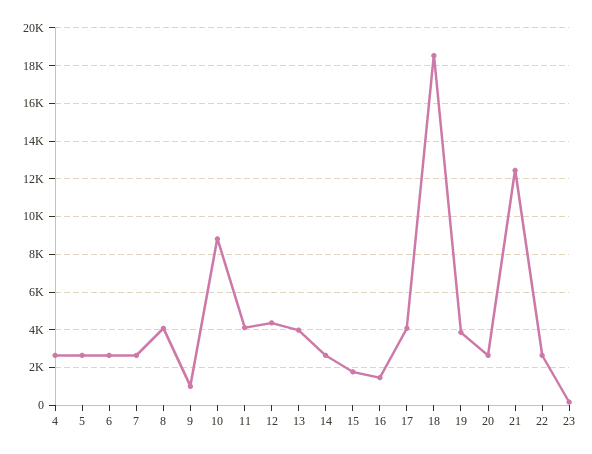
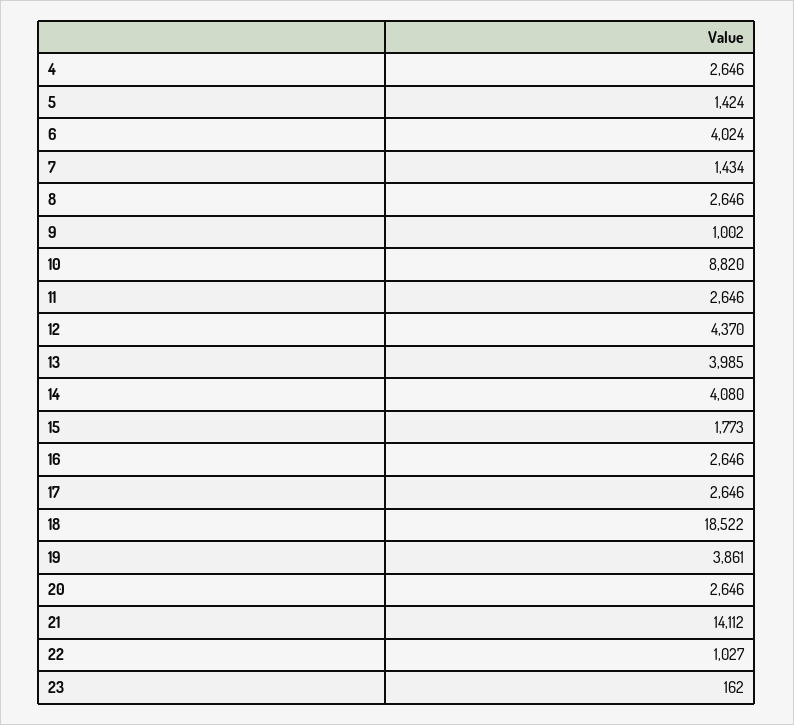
5: 2500 -> 1424
6: 2500 -> 4024
7: 2500 -> 1434
8: 4000 -> 2646
11: 4000 -> 2646
14: 2500 -> 4080
16: 1500 -> 2646
17: 4000 -> 2646
21: 12500 -> 14112
22: 2500 -> 1027

